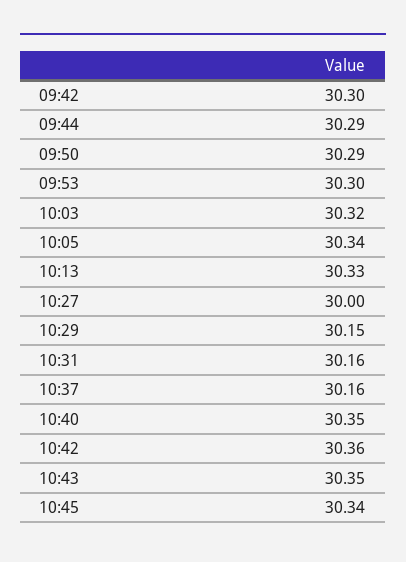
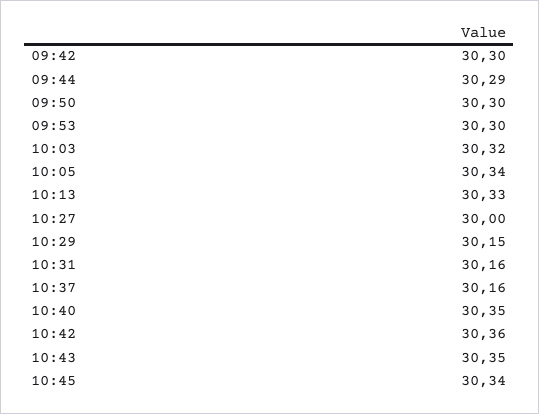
09:50: 30.29 -> 30.3

